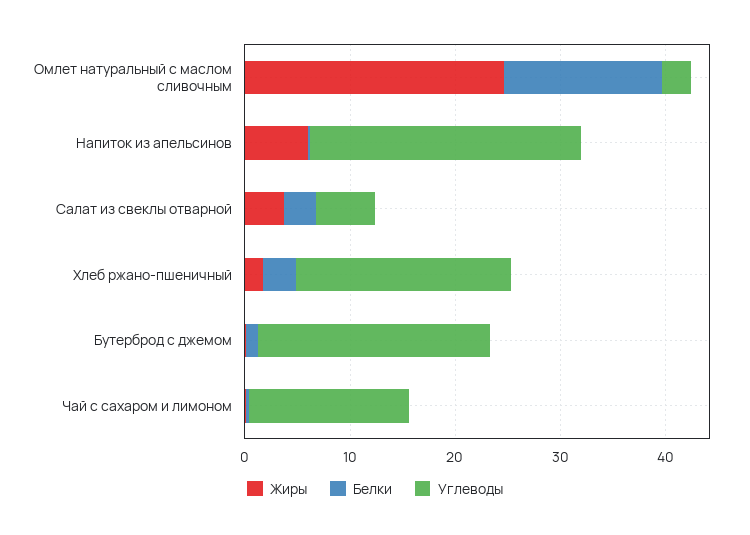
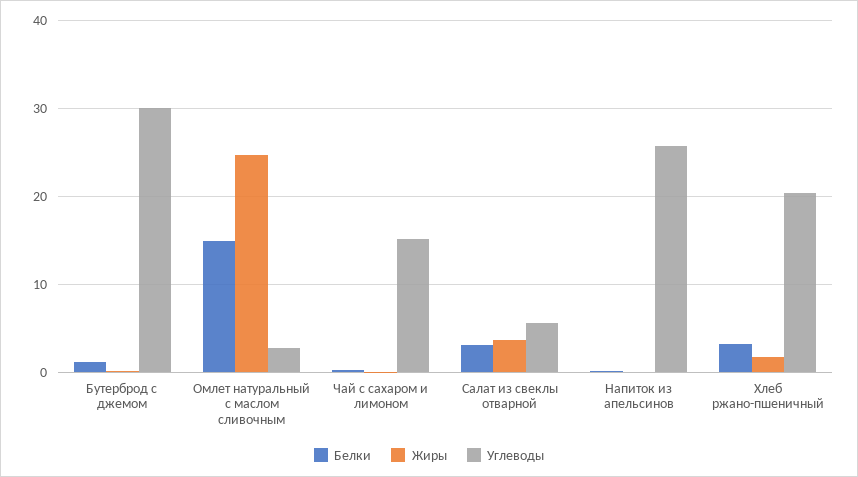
Жиры, Напиток из апельсинов: 6 -> 0
Углеводы, Бутерброд с джемом: 22 -> 30

